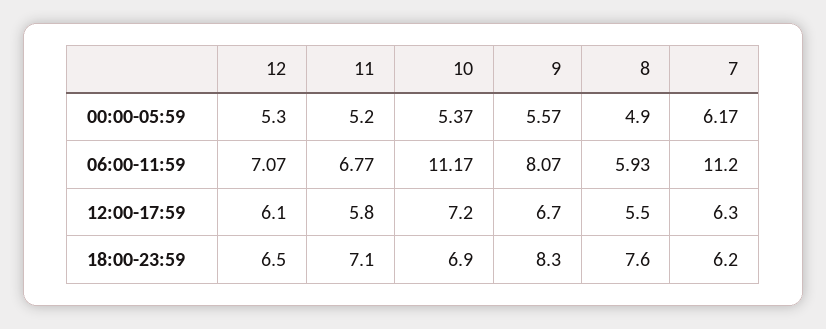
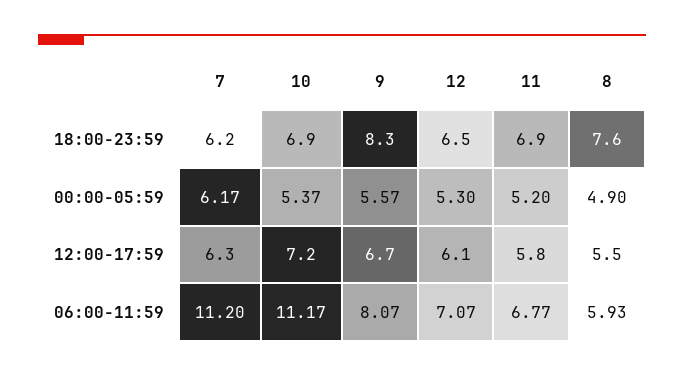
11, 18:00-23:59: 7.1 -> 6.9

